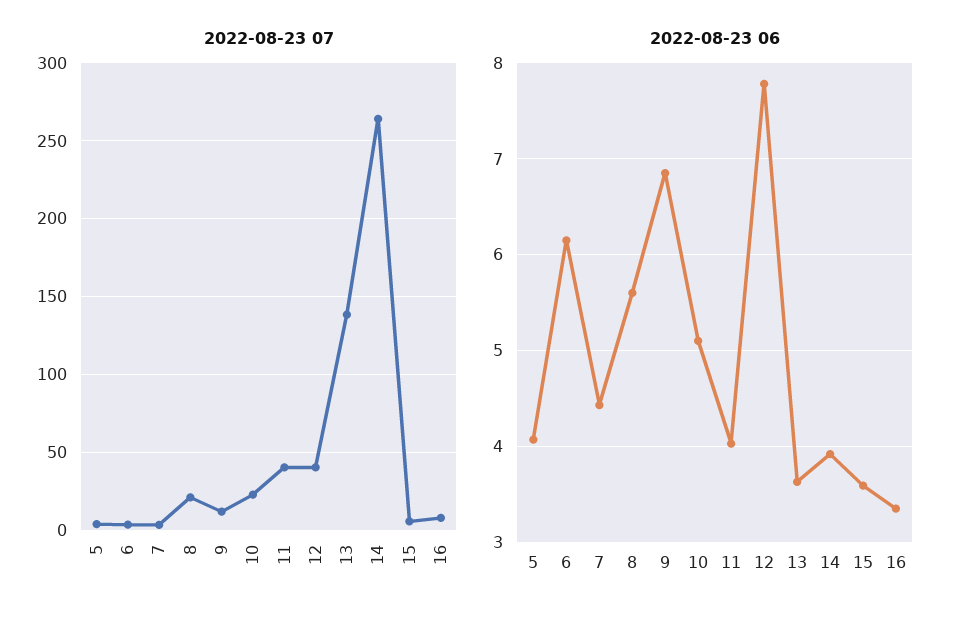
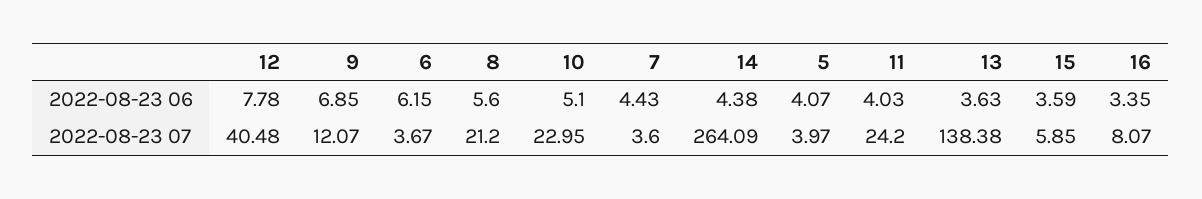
2022-08-23 07, 11: 40 -> 24.2
2022-08-23 06, 14: 3.9 -> 4.38

